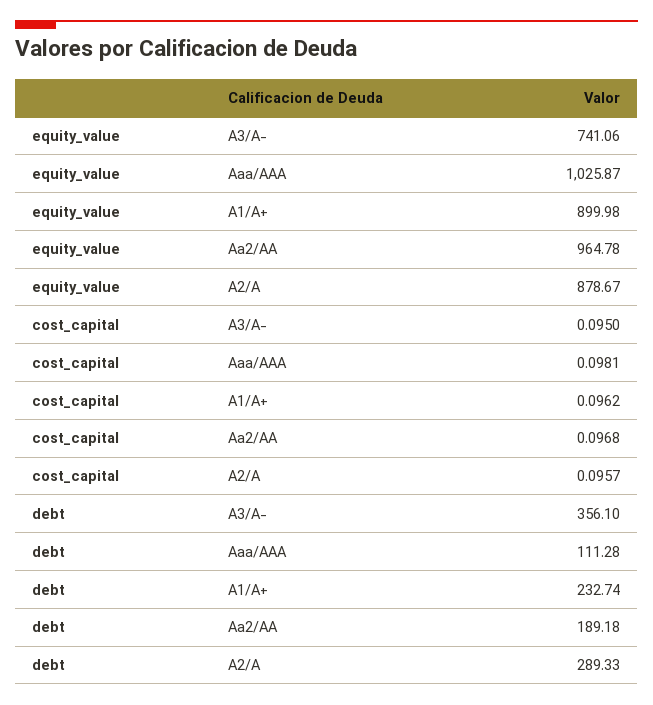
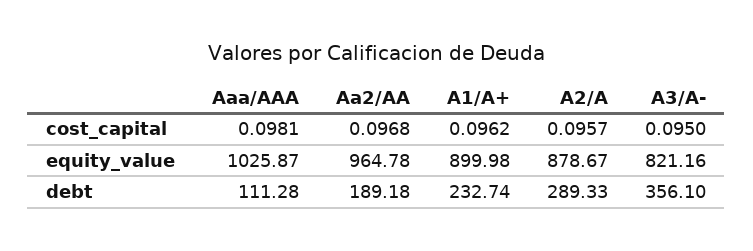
equity_value, A3/A-: 741.06 -> 821.16

